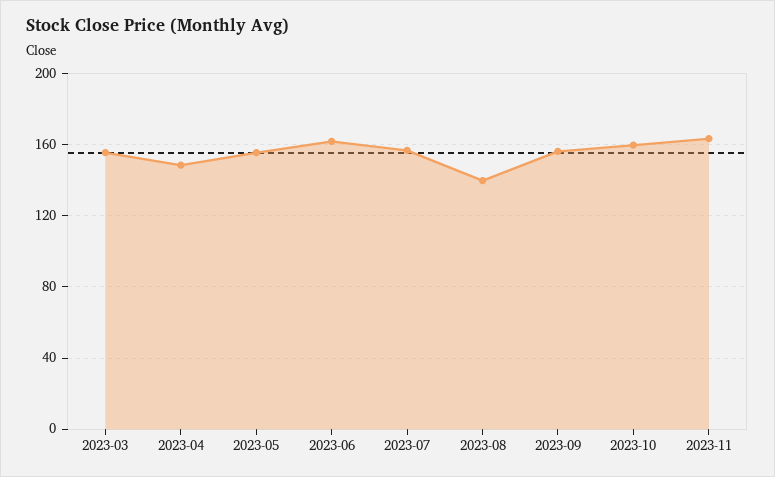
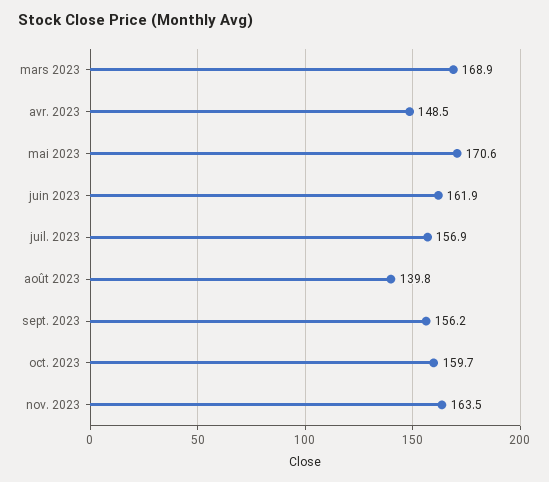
2023-03: 155 -> 168.9
2023-05: 155 -> 170.6

